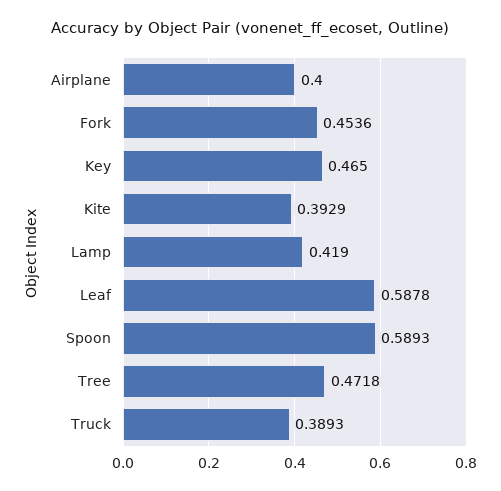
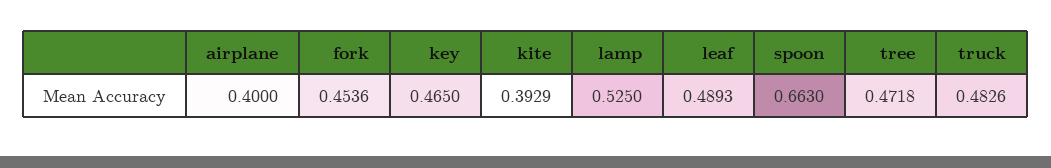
Lamp: 0.419 -> 0.525
Leaf: 0.5878 -> 0.4893
Spoon: 0.5893 -> 0.663
Truck: 0.3893 -> 0.4826

